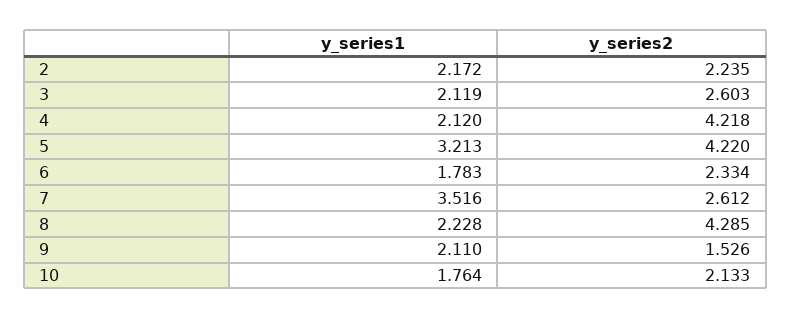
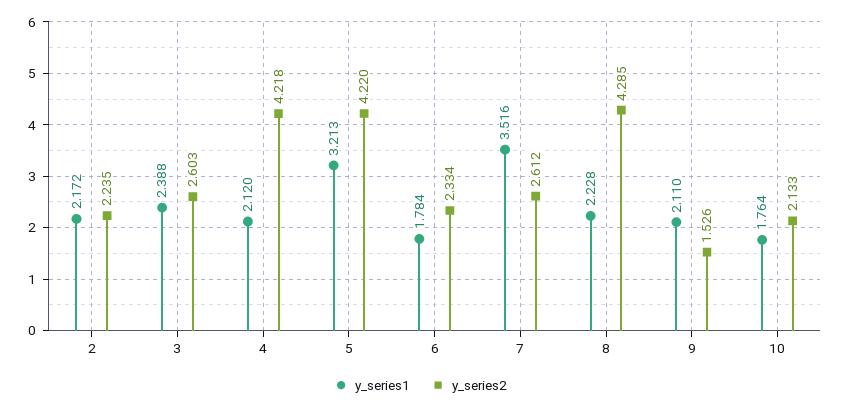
y_series1, 3: 2.119 -> 2.388
y_series1, 6: 1.783 -> 1.784

